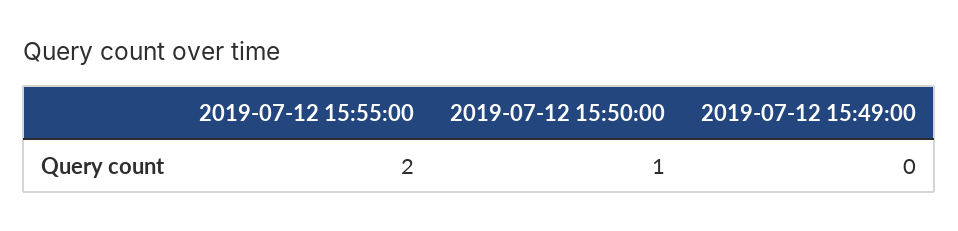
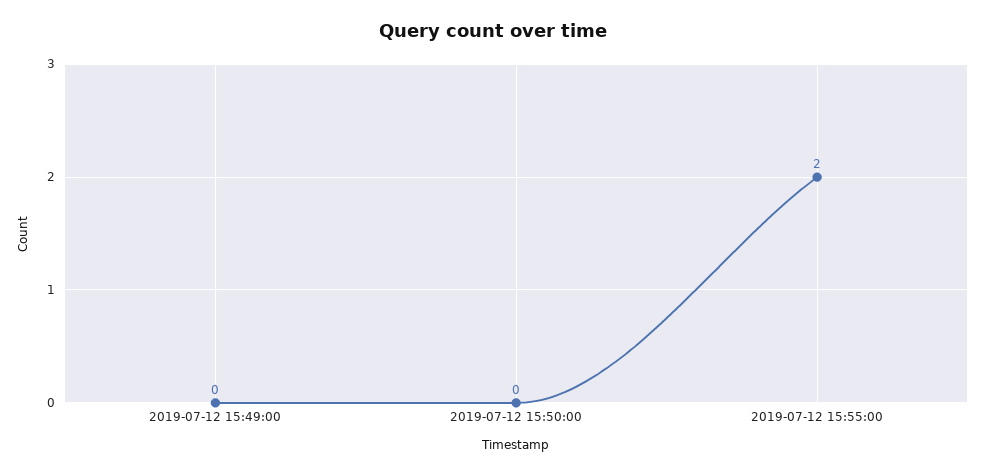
2019-07-12 15:50:00: 1 -> 0

